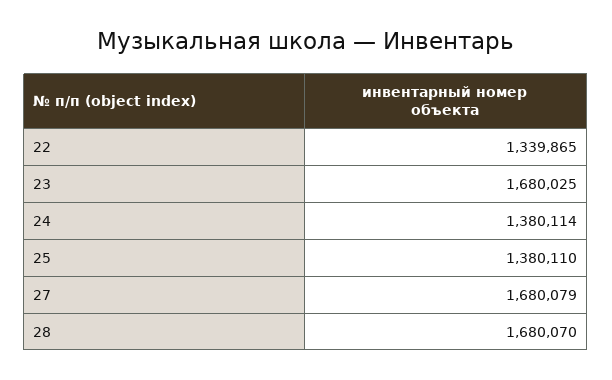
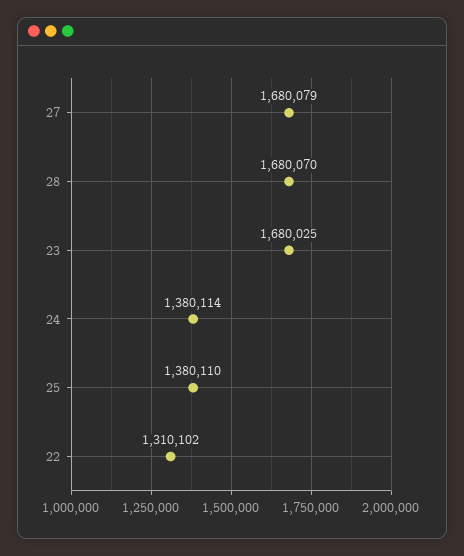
22: 1339865 -> 1310102

